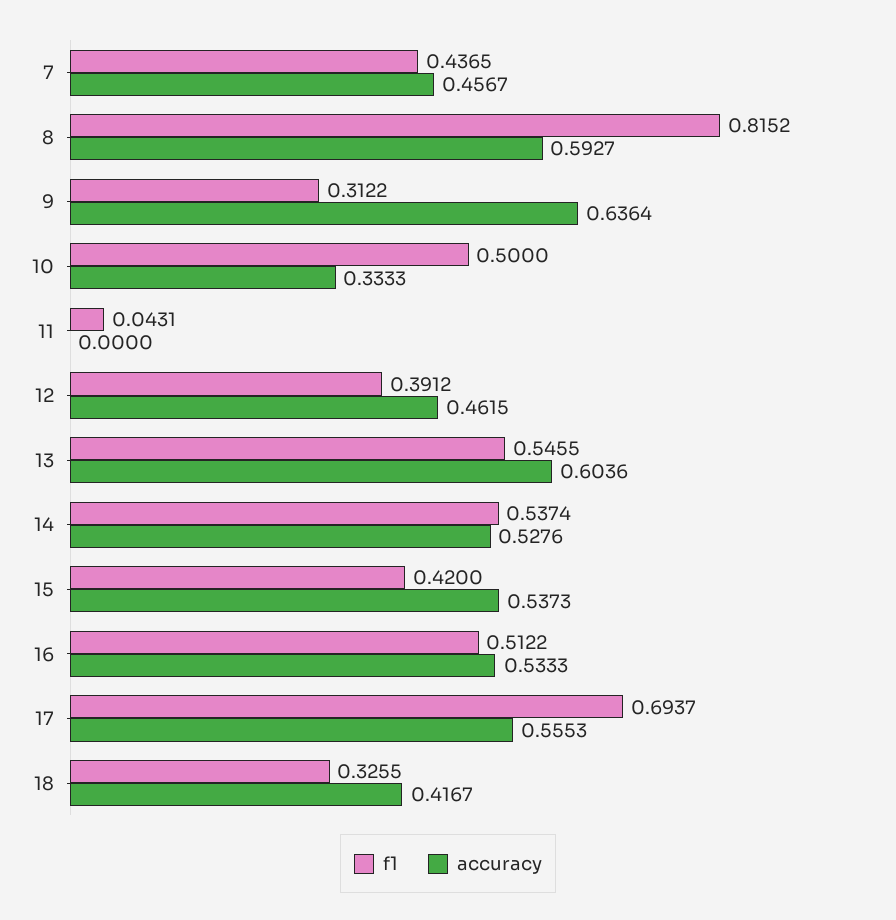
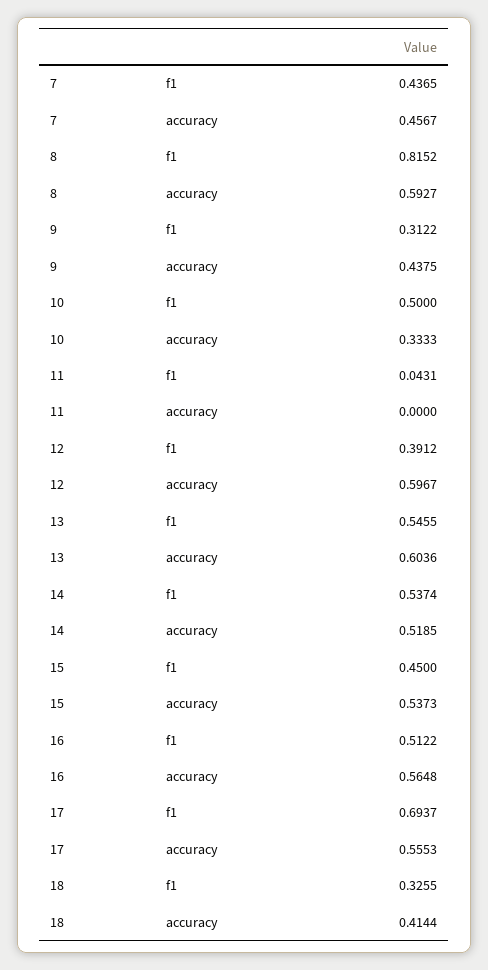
accuracy, 9: 0.6364 -> 0.4375
accuracy, 12: 0.4615 -> 0.5967
accuracy, 14: 0.5276 -> 0.5185
f1, 15: 0.42 -> 0.45
accuracy, 16: 0.5333 -> 0.5648
accuracy, 18: 0.4167 -> 0.4144

